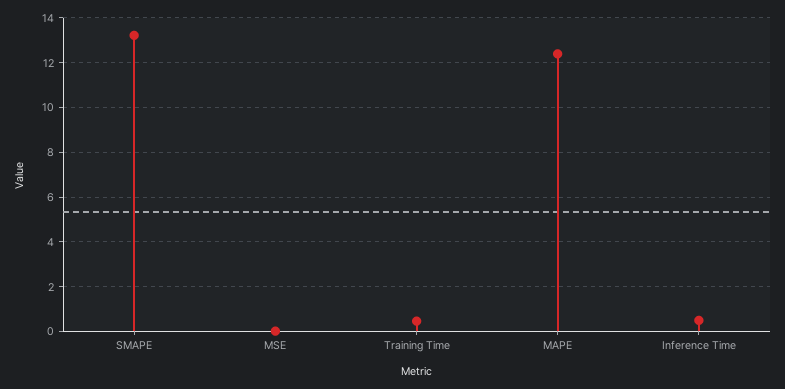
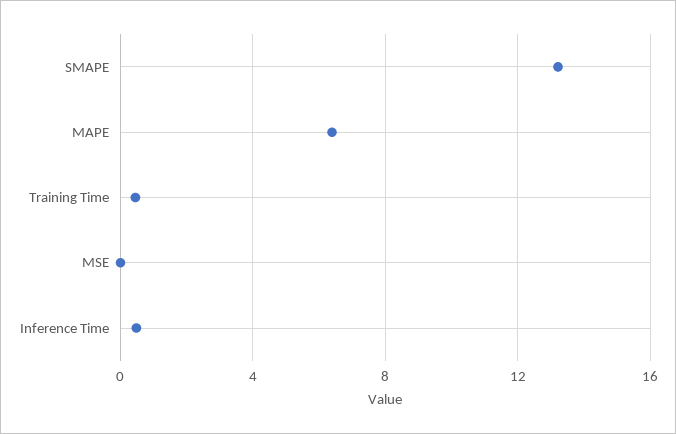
MAPE: 12.5 -> 6.5

